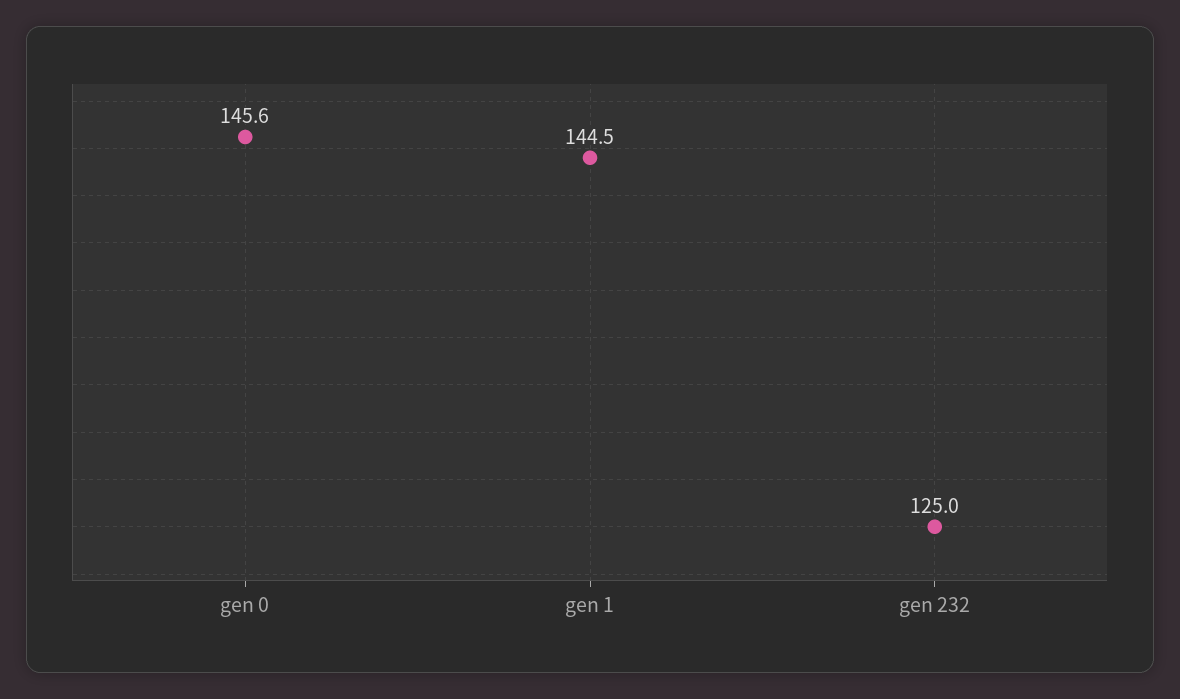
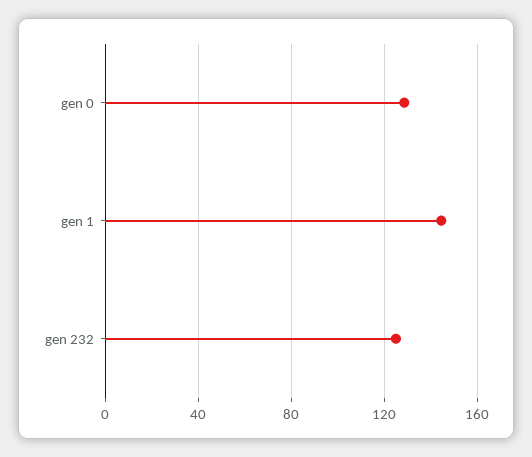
gen 0: 145.6 -> 130

